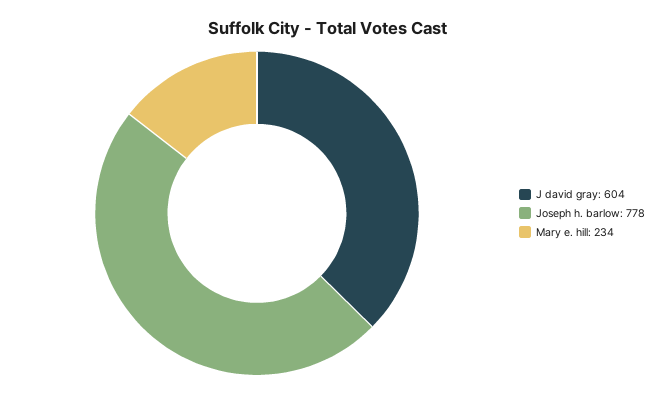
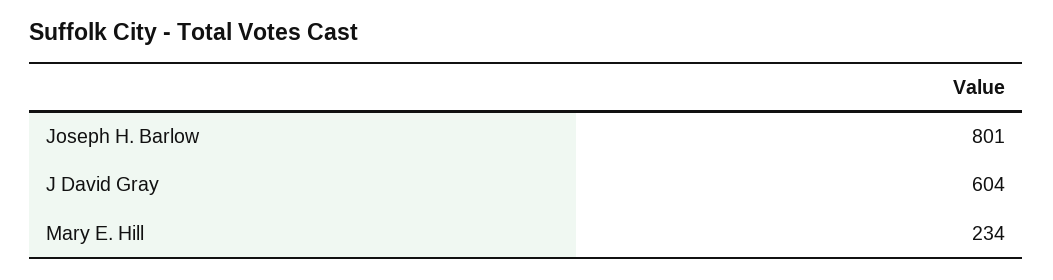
Joseph h. barlow: 778 -> 801

